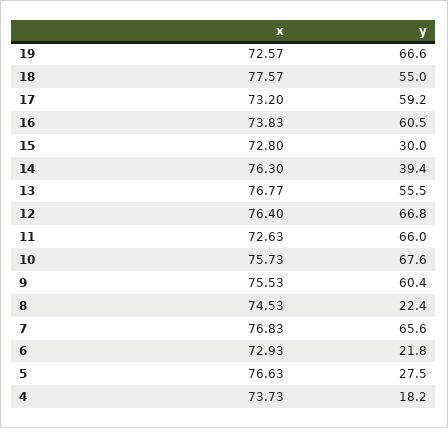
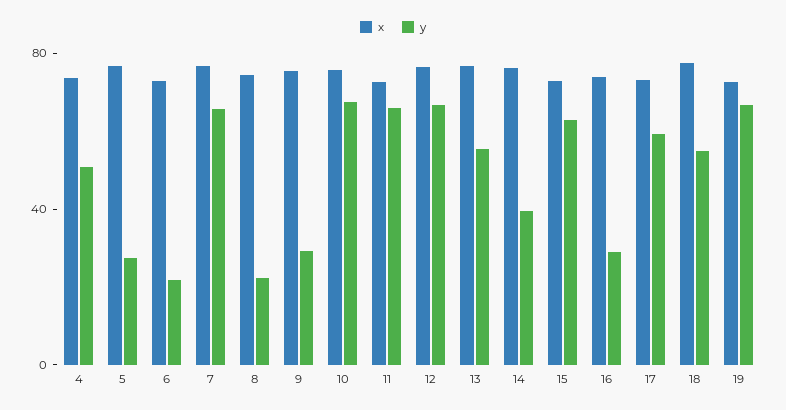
y, 16: 60.5 -> 30
y, 15: 30 -> 60
y, 9: 60.4 -> 30
y, 4: 18.2 -> 50

